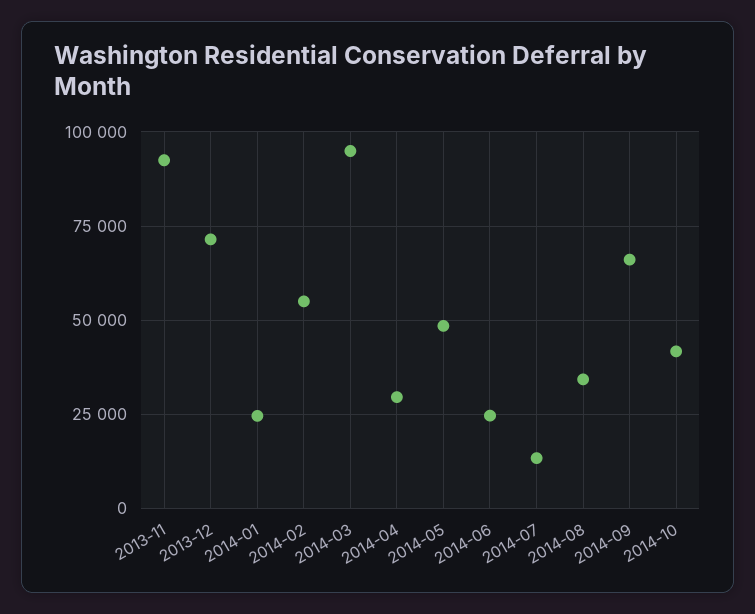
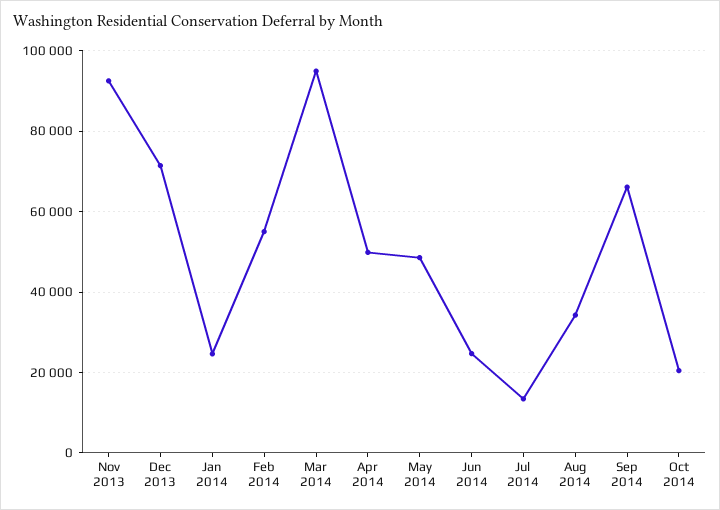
2014-04: 30000 -> 50000
2014-10: 42500 -> 20000

